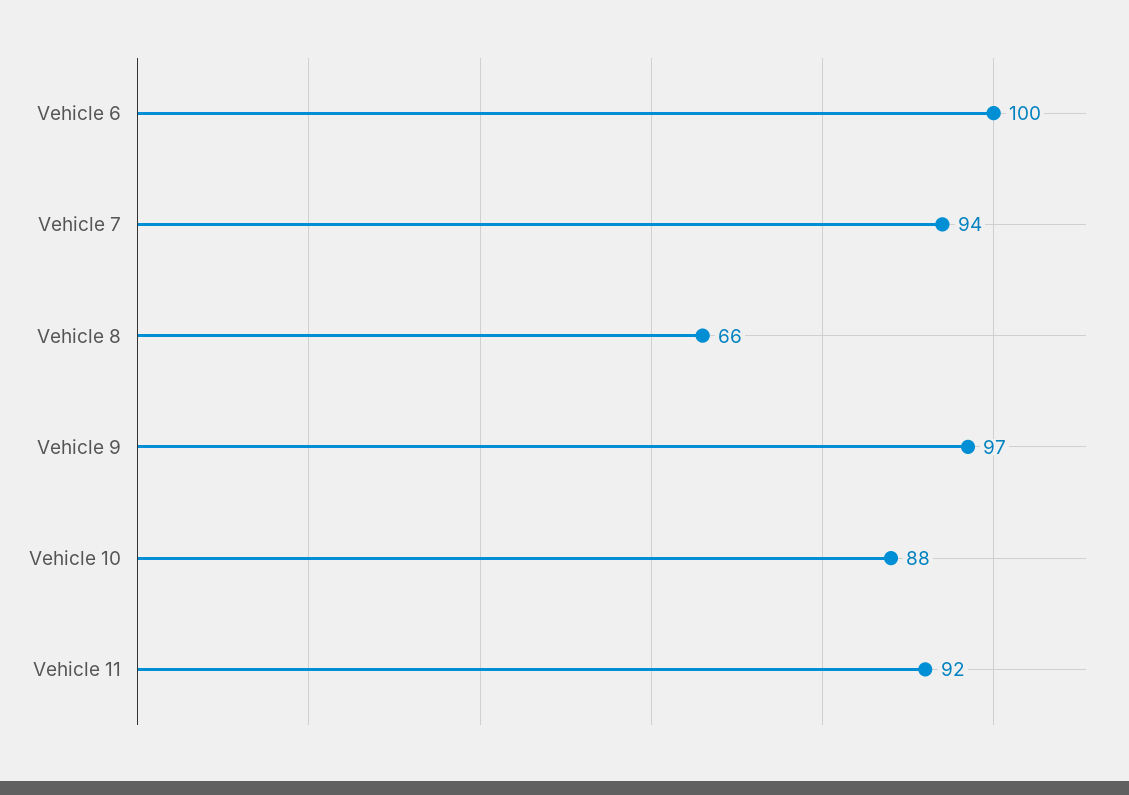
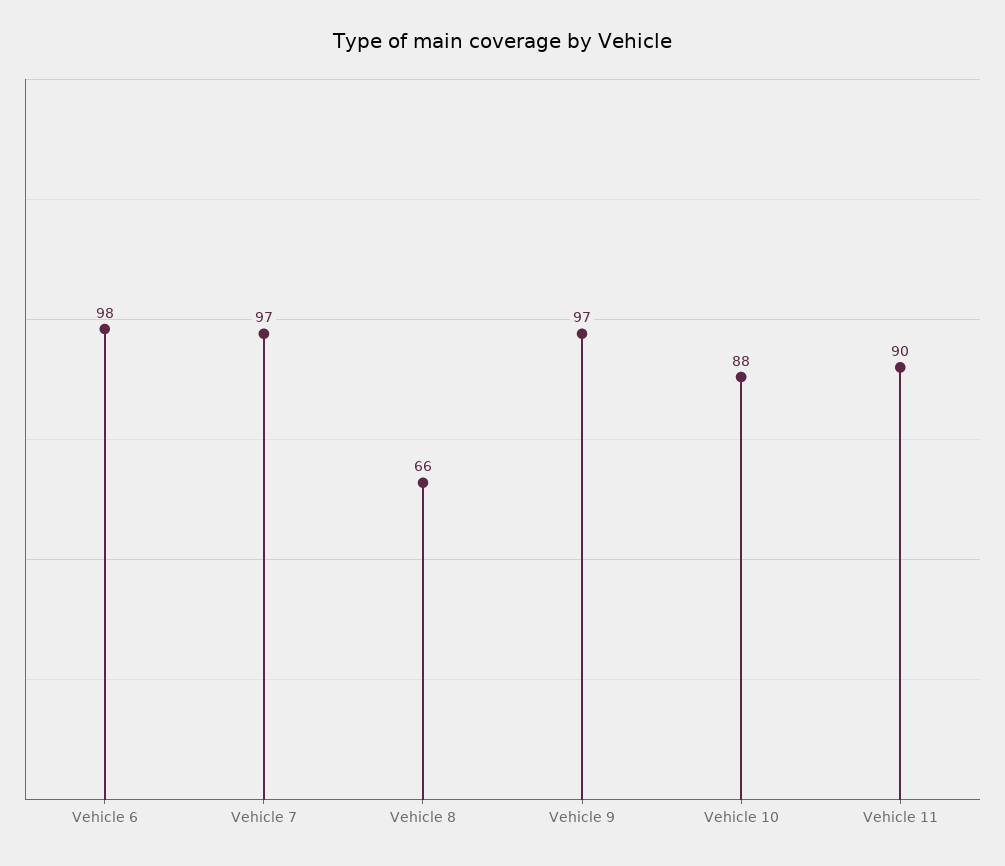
Vehicle 6: 100 -> 98
Vehicle 7: 94 -> 97
Vehicle 11: 92 -> 90

